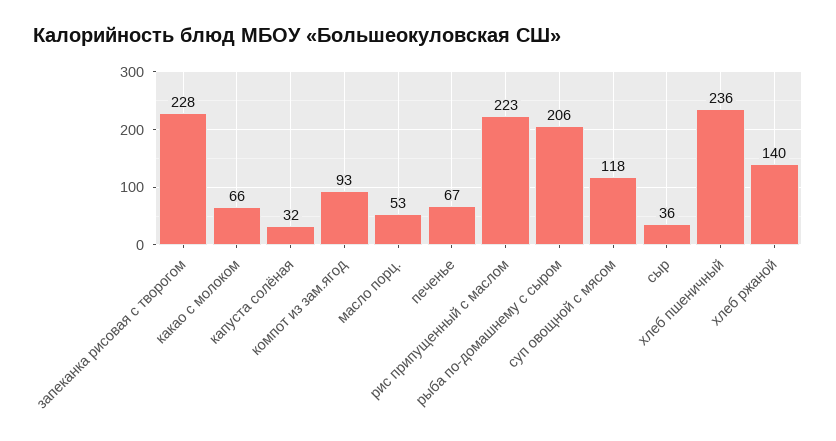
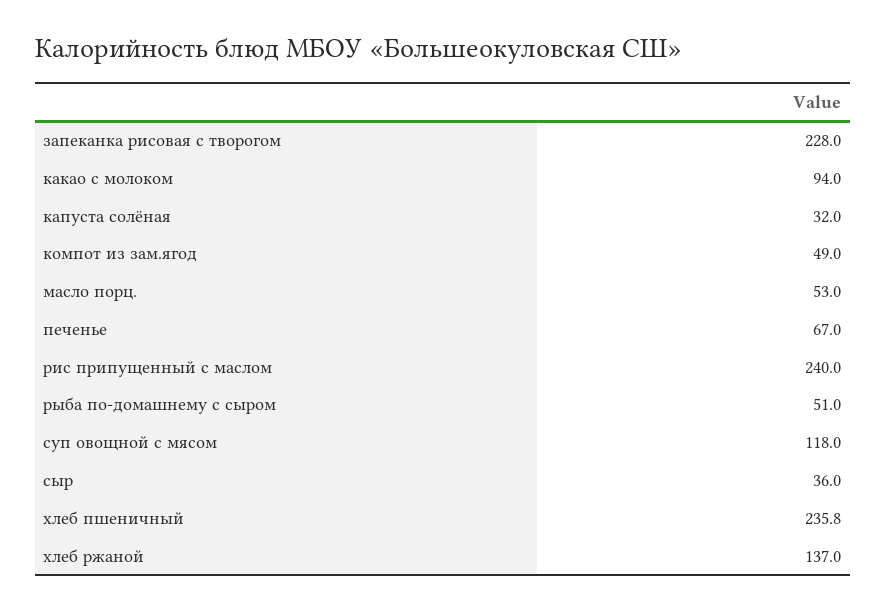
какао с молоком: 66 -> 94
компот из зам.ягод: 93 -> 49
рис припущенный с маслом: 223 -> 240
рыба по-домашнему с сыром: 206 -> 51
хлеб ржаной: 140 -> 137

